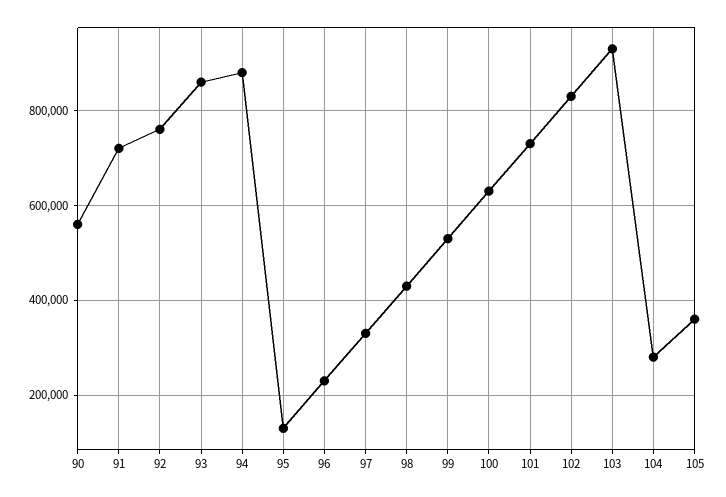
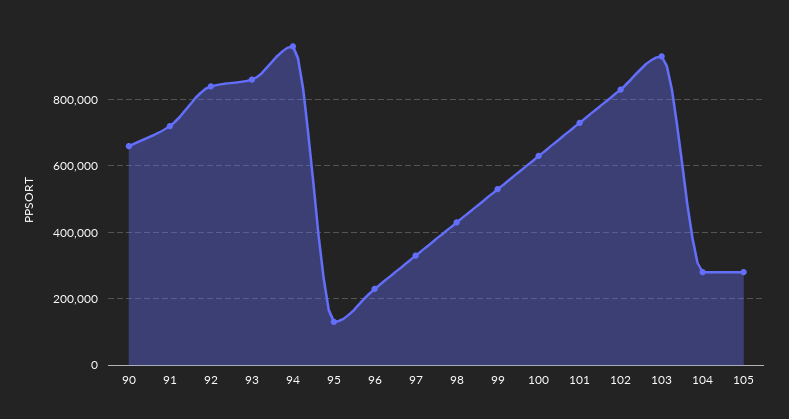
90: 560000 -> 660000
92: 760000 -> 840000
94: 880000 -> 960000
105: 360000 -> 280000

